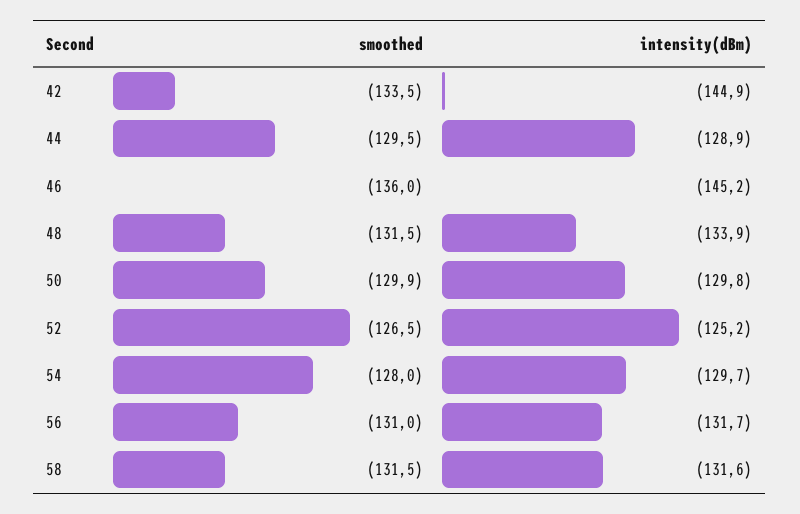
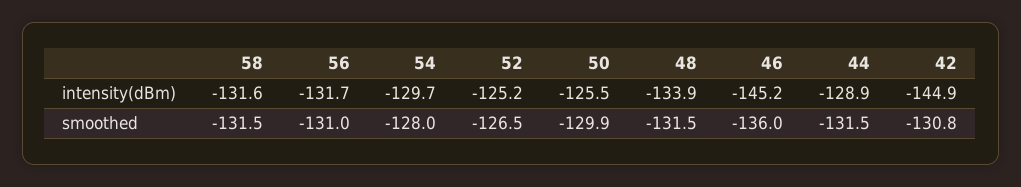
smoothed, 42: -133.5 -> -130.8
smoothed, 44: -129.5 -> -131.5
intensity(dBm), 50: -129.8 -> -125.5

